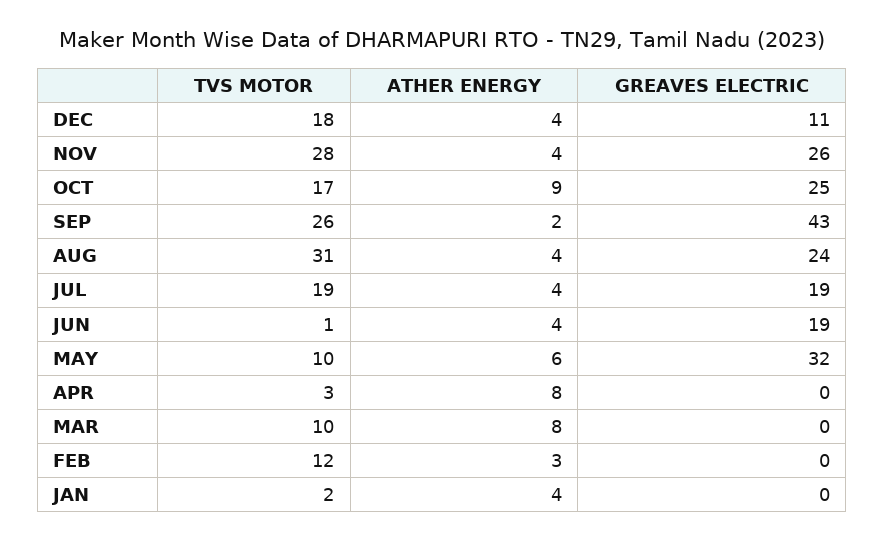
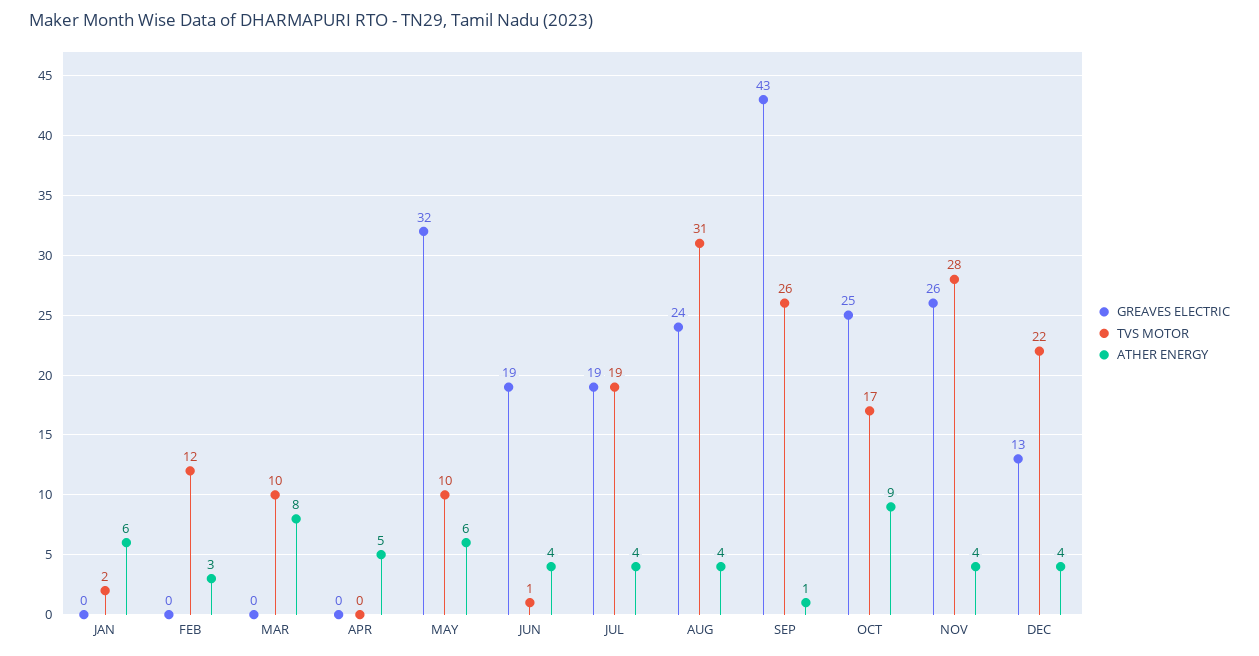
TVS MOTOR, DEC: 18 -> 22
GREAVES ELECTRIC, DEC: 11 -> 13
ATHER ENERGY, SEP: 2 -> 1
TVS MOTOR, APR: 3 -> 0
ATHER ENERGY, APR: 8 -> 5
ATHER ENERGY, JAN: 4 -> 6

